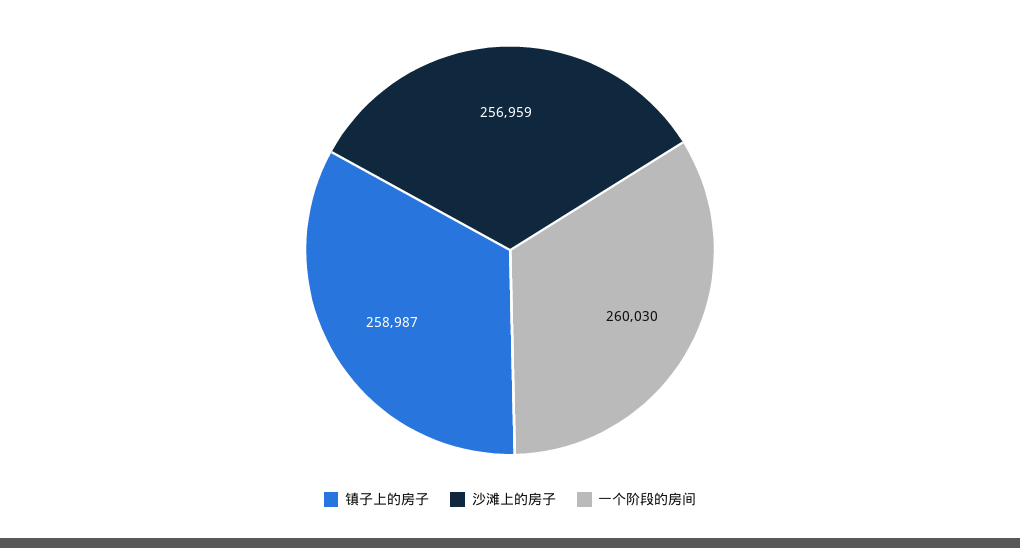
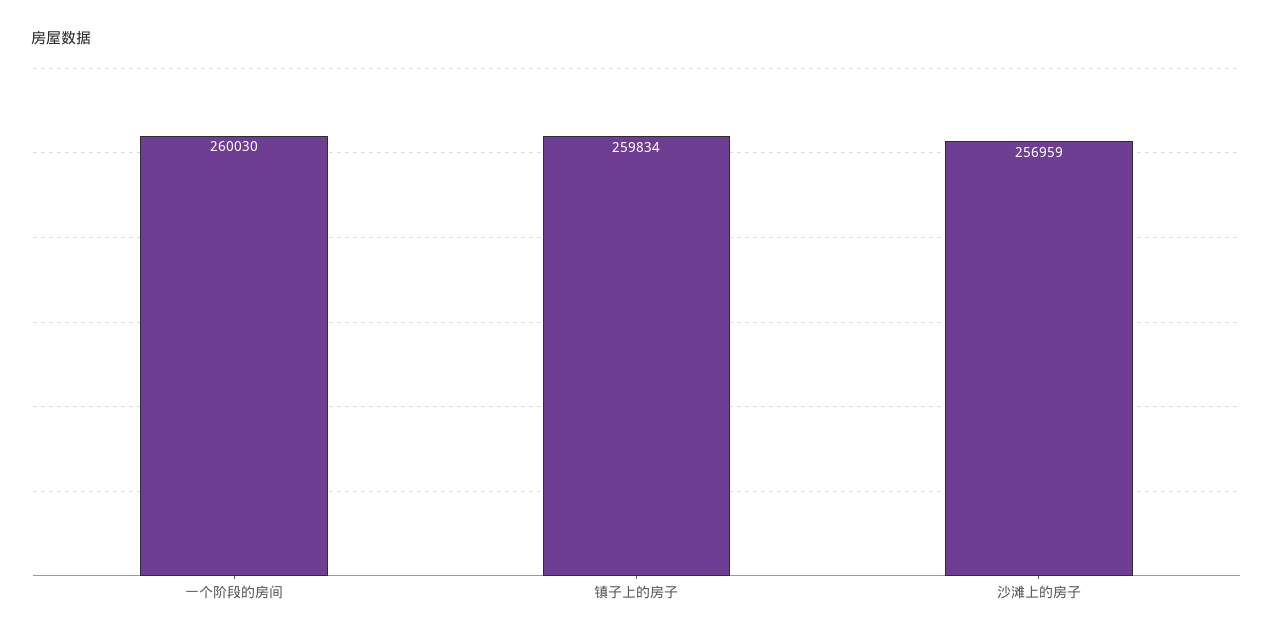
镇子上的房子: 258987 -> 259834

